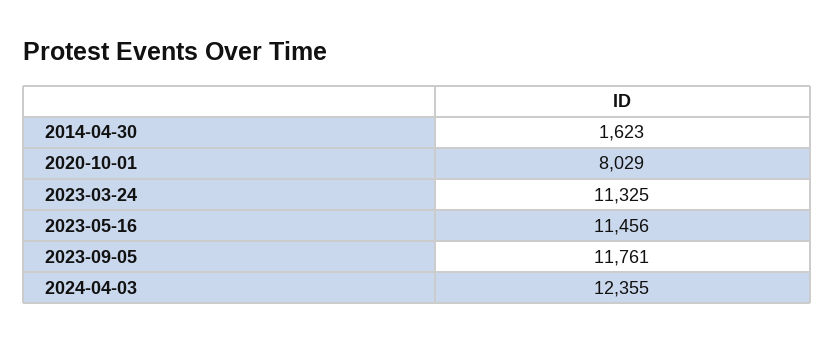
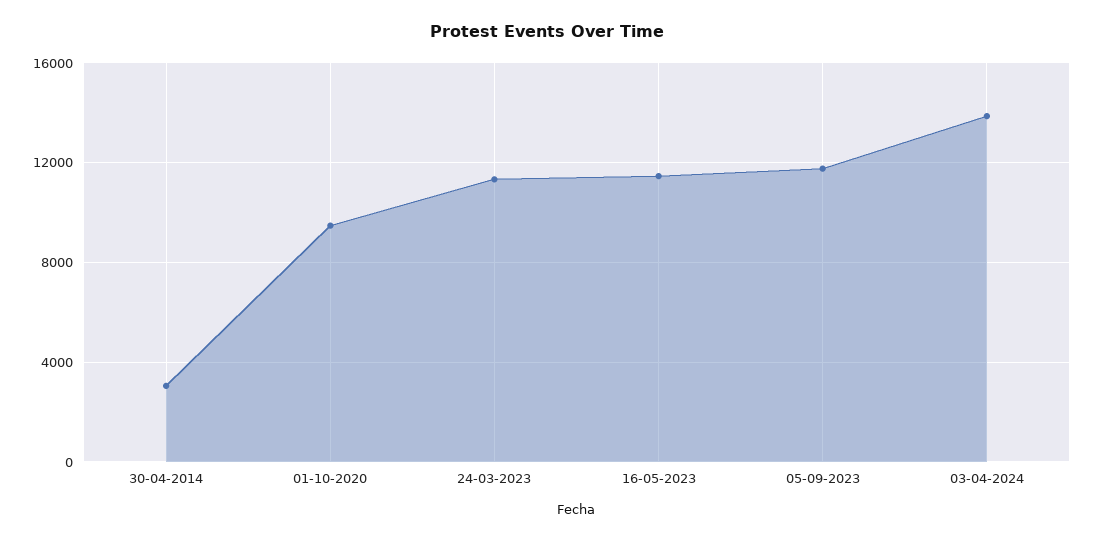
2014-04-30: 1623 -> 3000
2020-10-01: 8029 -> 9500
2024-04-03: 12355 -> 14000

